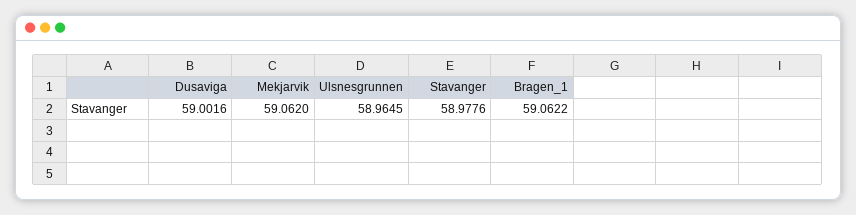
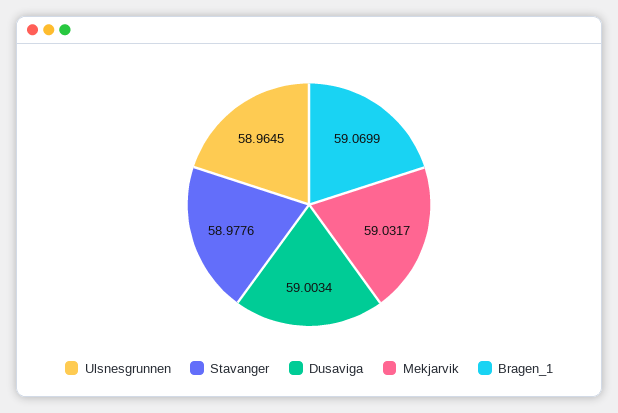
Dusaviga: 59.0016 -> 59.0034
Mekjarvik: 59.062 -> 59.0317
Bragen_1: 59.0622 -> 59.0699

